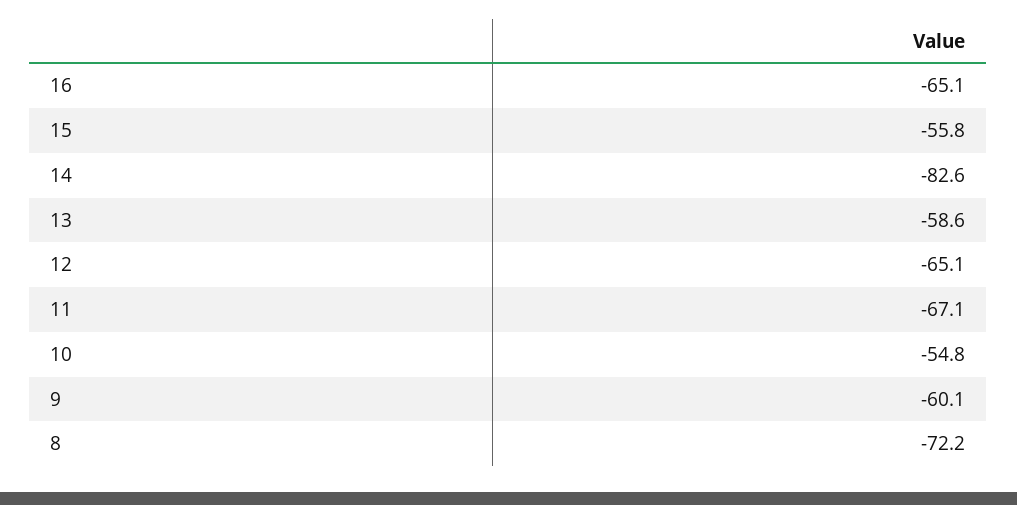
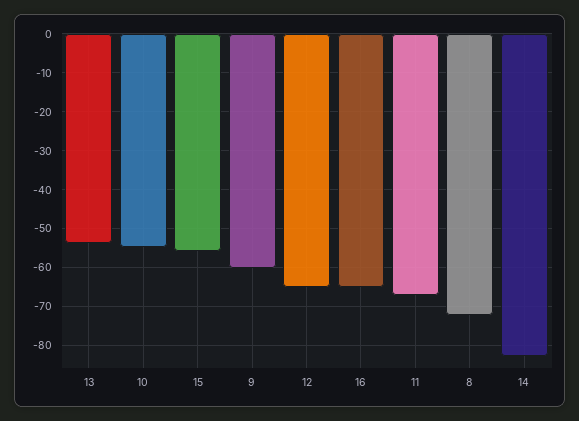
13: -58.6 -> -54

